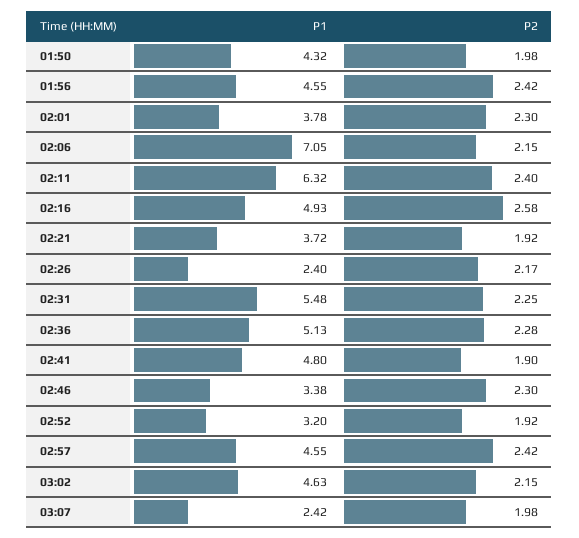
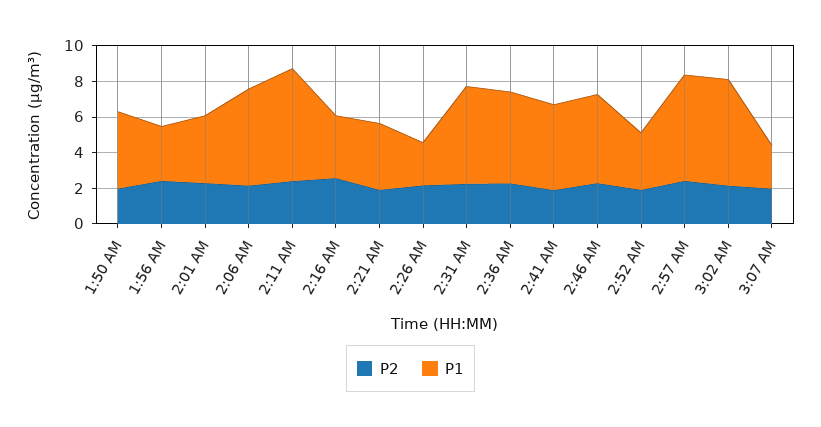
P1, 01:56: 4.55 -> 3
P1, 02:06: 7.05 -> 5.5
P1, 02:16: 4.93 -> 3.5
P1, 02:46: 3.38 -> 5
P1, 02:57: 4.55 -> 6
P1, 03:02: 4.63 -> 6

